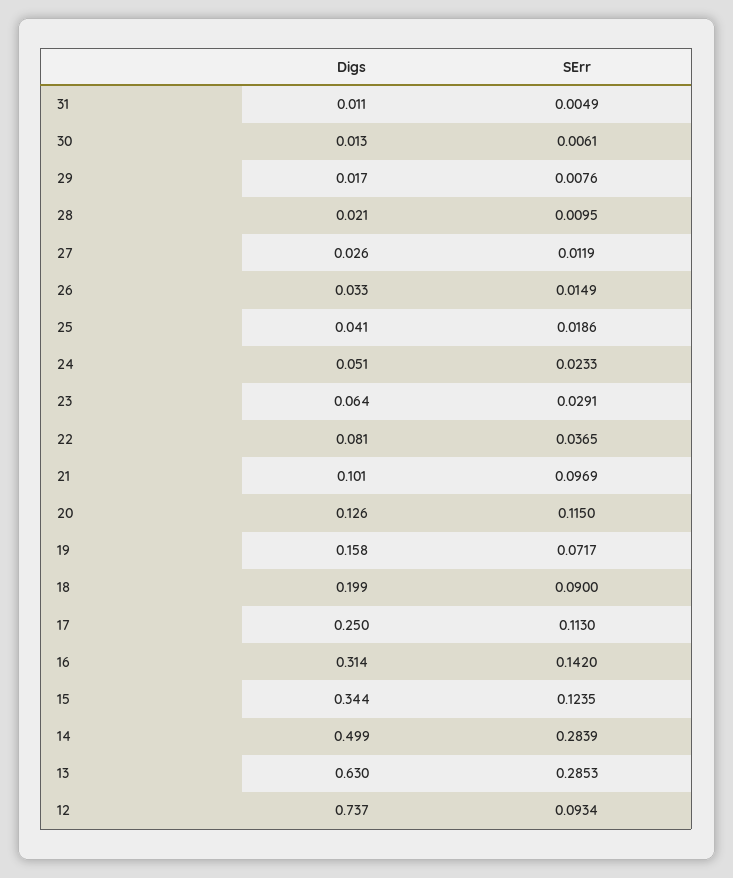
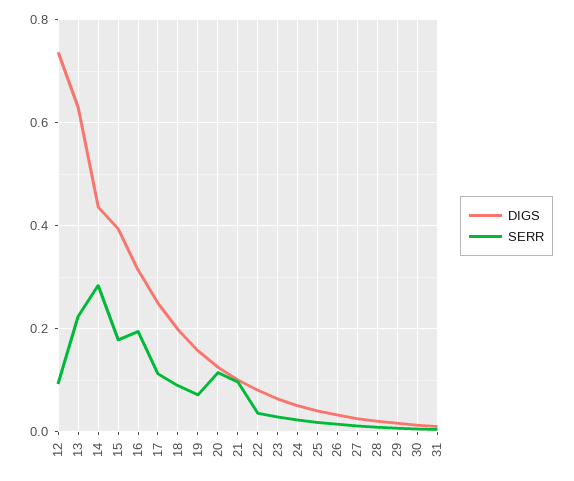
SErr, 16: 0.142 -> 0.2
Digs, 15: 0.344 -> 0.4
SErr, 15: 0.1235 -> 0.18
Digs, 14: 0.499 -> 0.44
SErr, 13: 0.2853 -> 0.22

